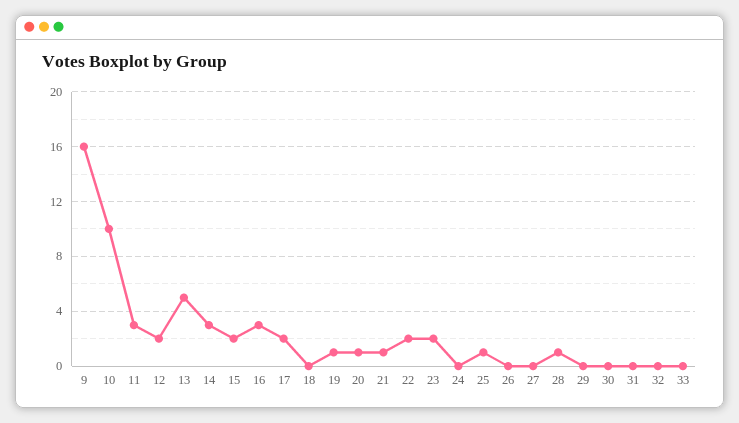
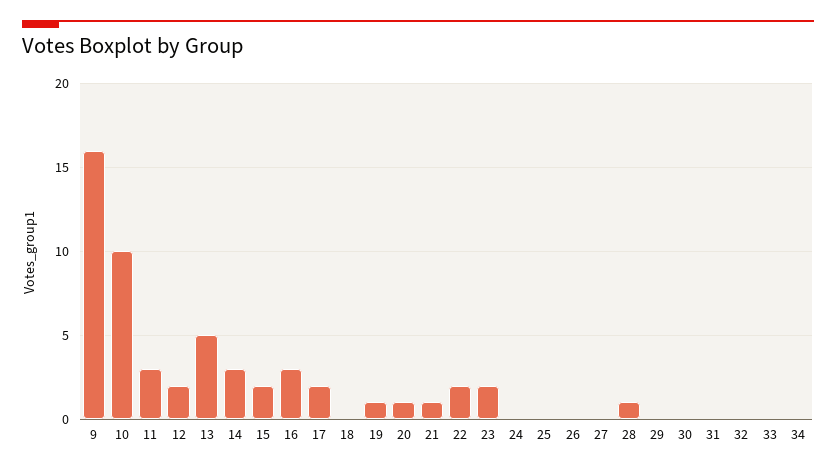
25: 1 -> 0
34: none -> 0

